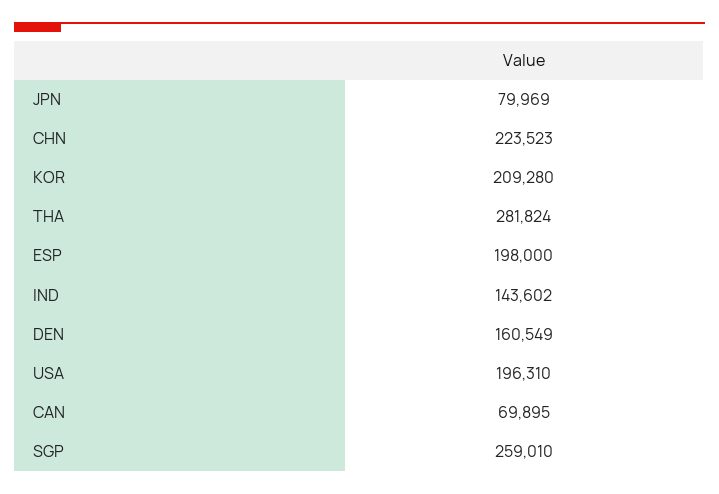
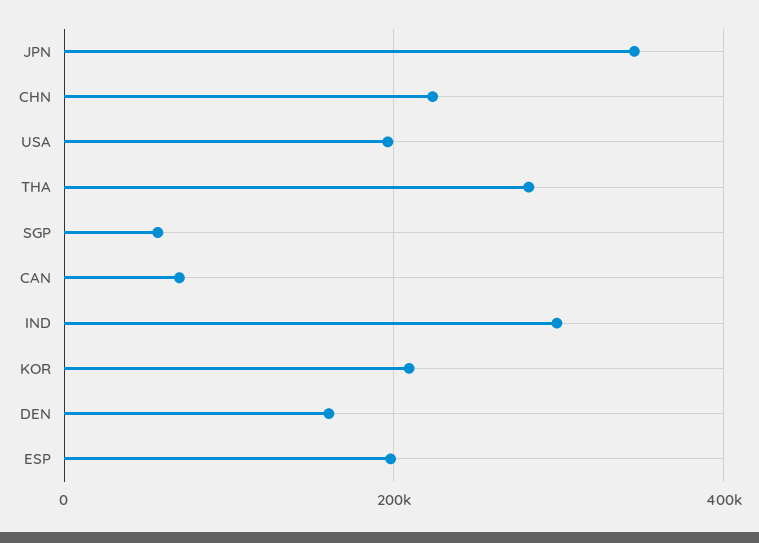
JPN: 79969 -> 340000
IND: 143602 -> 300000
SGP: 259010 -> 60000

